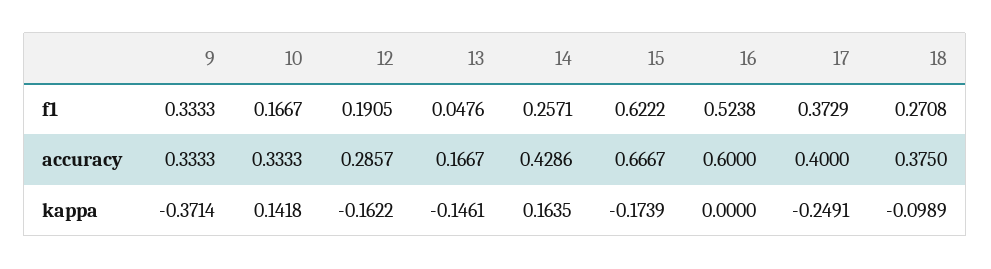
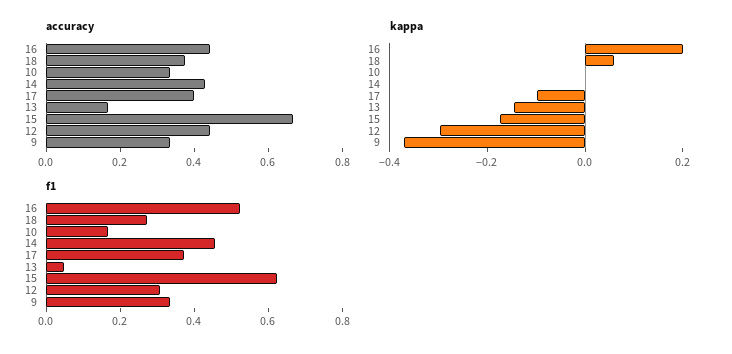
f1, 12: 0.1905 -> 0.3
f1, 14: 0.2571 -> 0.45
accuracy, 12: 0.2857 -> 0.45
accuracy, 16: 0.6 -> 0.45
kappa, 10: 0.1418 -> 0
kappa, 12: -0.1622 -> -0.3
kappa, 14: 0.1635 -> 0
kappa, 16: 0 -> 0.2
kappa, 17: -0.2491 -> -0.1
kappa, 18: -0.0989 -> 0.05

